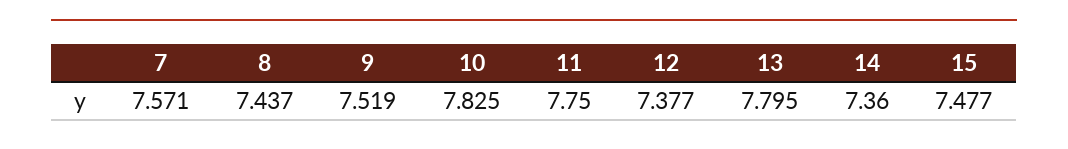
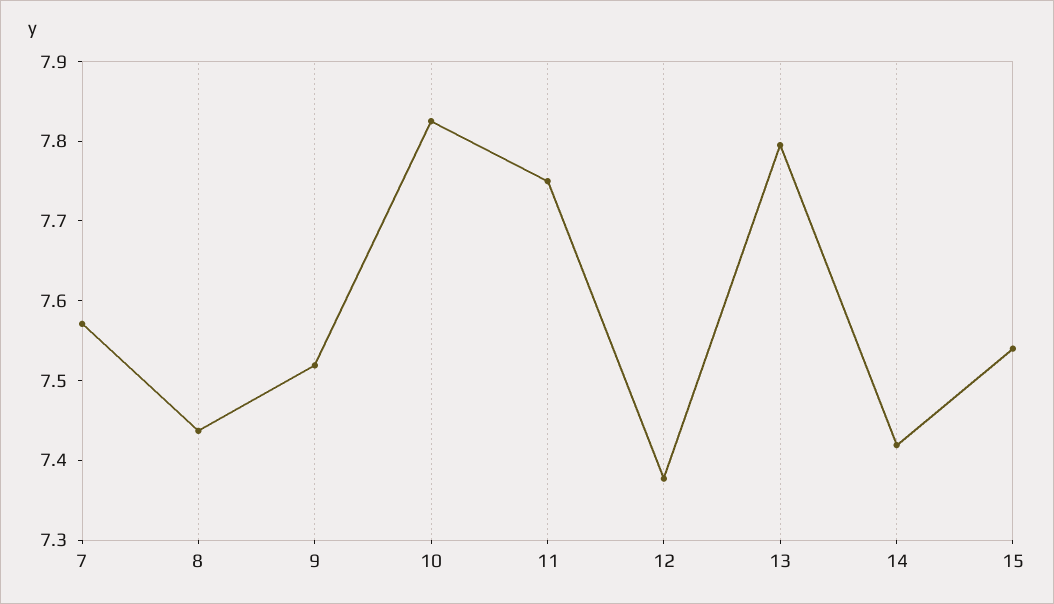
14: 7.36 -> 7.42
15: 7.477 -> 7.54

